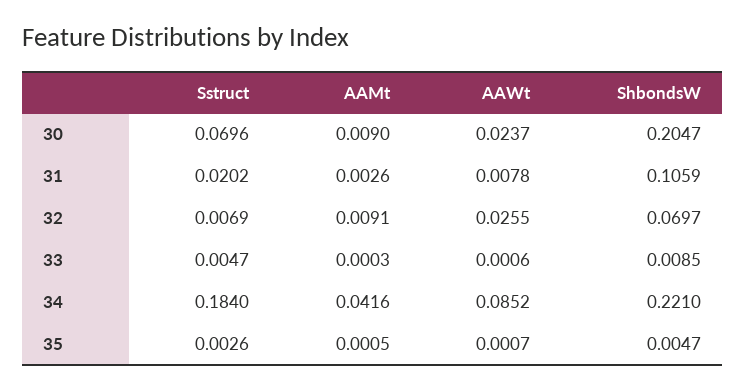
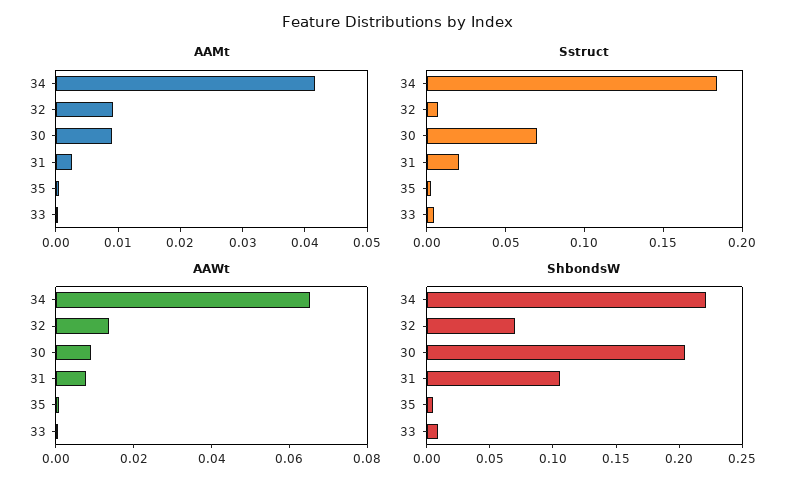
AAWt, 30: 0.0237 -> 0.01
AAWt, 32: 0.0255 -> 0.015
AAWt, 34: 0.0852 -> 0.065

